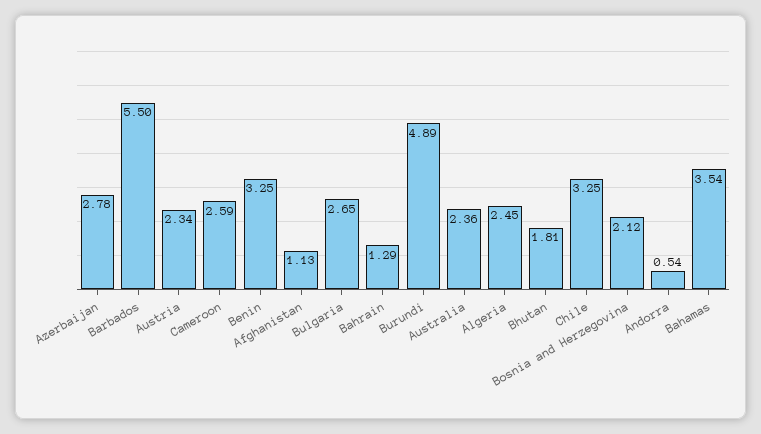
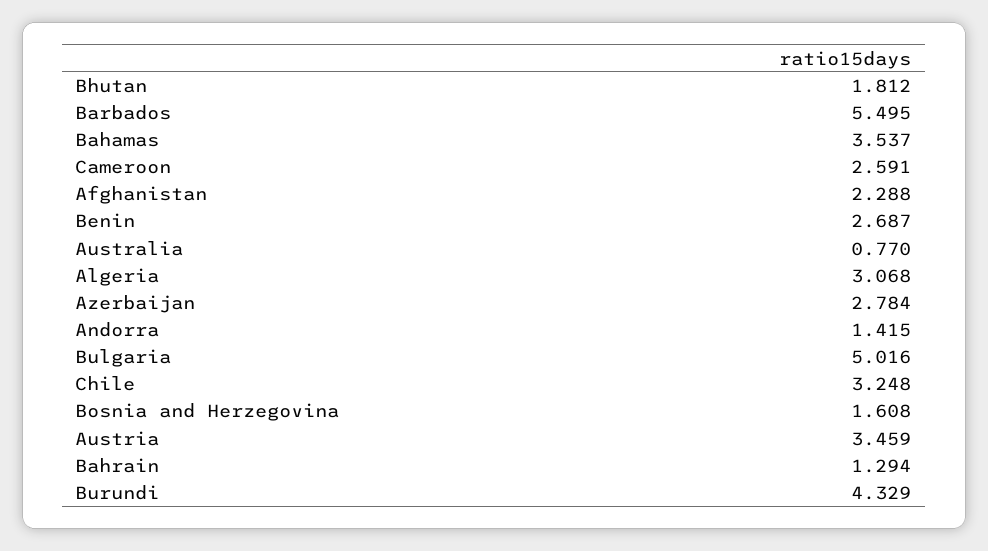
Austria: 2.34 -> 3.459
Benin: 3.25 -> 2.687
Afghanistan: 1.13 -> 2.288
Bulgaria: 2.65 -> 5.016
Burundi: 4.89 -> 4.329
Australia: 2.36 -> 0.77
Algeria: 2.45 -> 3.068
Bosnia and Herzegovina: 2.12 -> 1.608
Andorra: 0.54 -> 1.415

